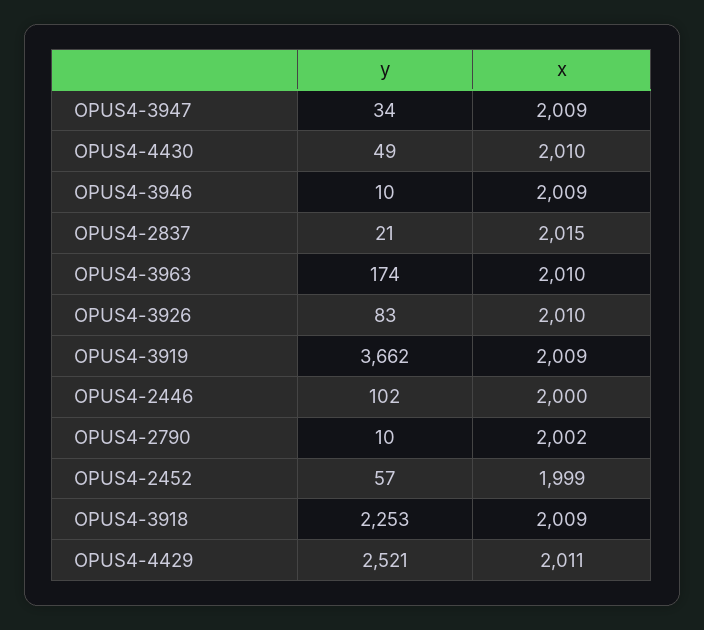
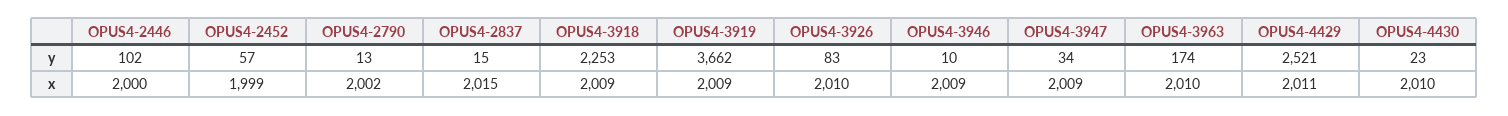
y, OPUS4-4430: 49 -> 23
y, OPUS4-2837: 21 -> 15
y, OPUS4-2790: 10 -> 13

